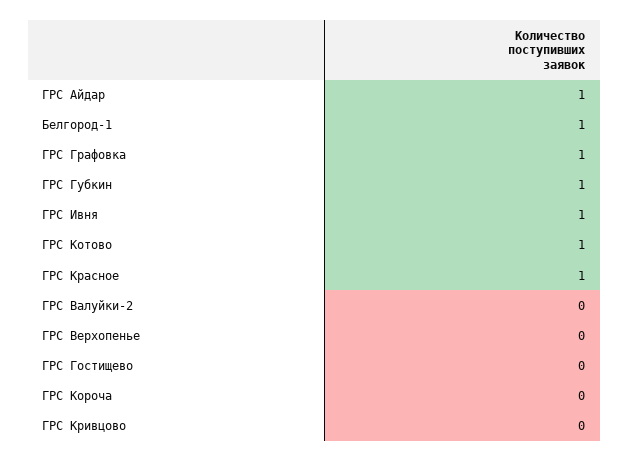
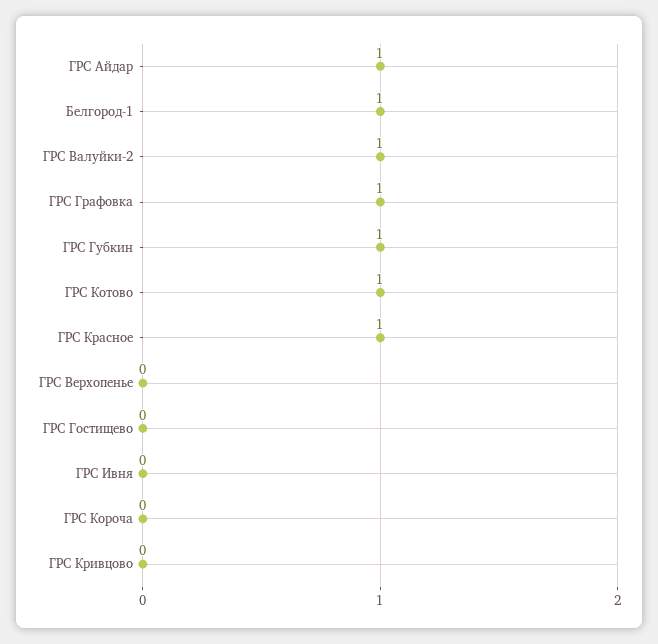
ГРС Ивня: 1 -> 0
ГРС Валуйки-2: 0 -> 1

